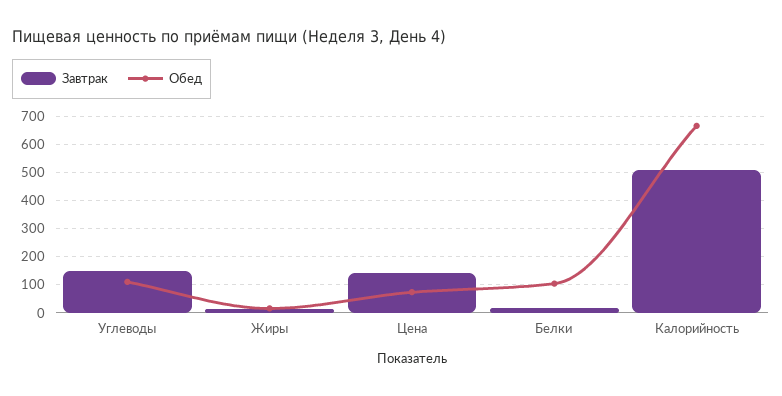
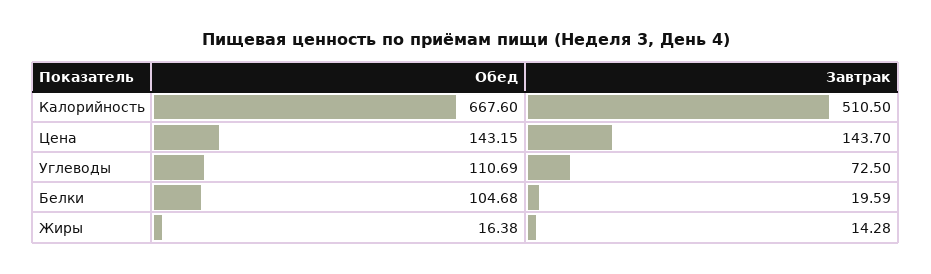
Завтрак, Углеводы: 150 -> 72.5
Обед, Цена: 75 -> 143.15

